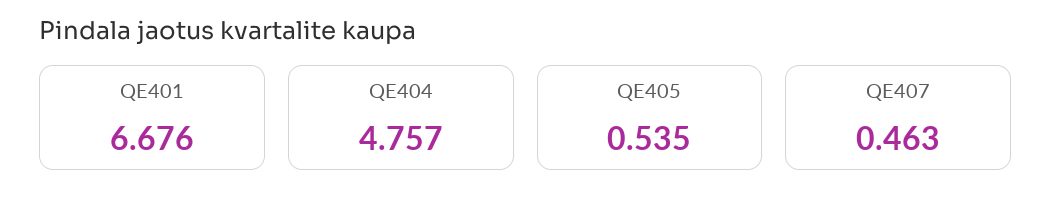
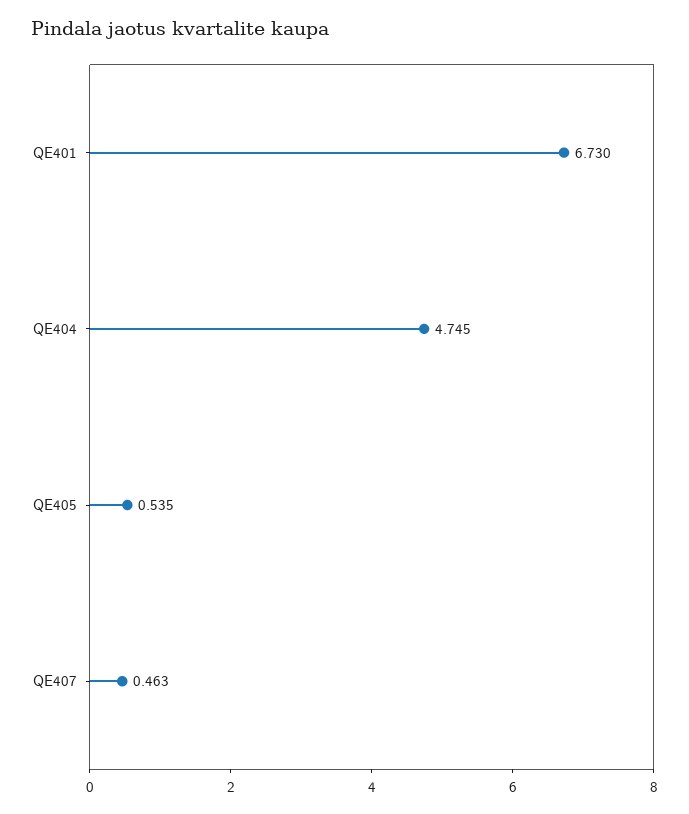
QE401: 6.676 -> 6.73
QE404: 4.757 -> 4.745

